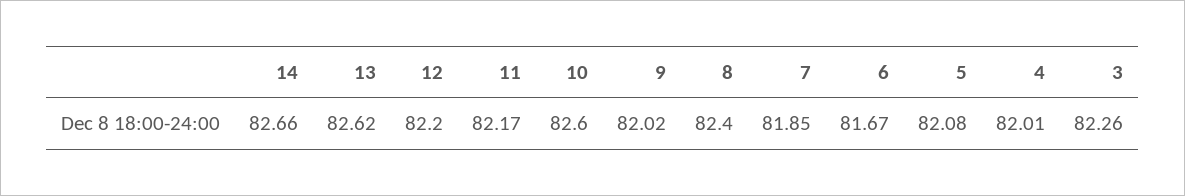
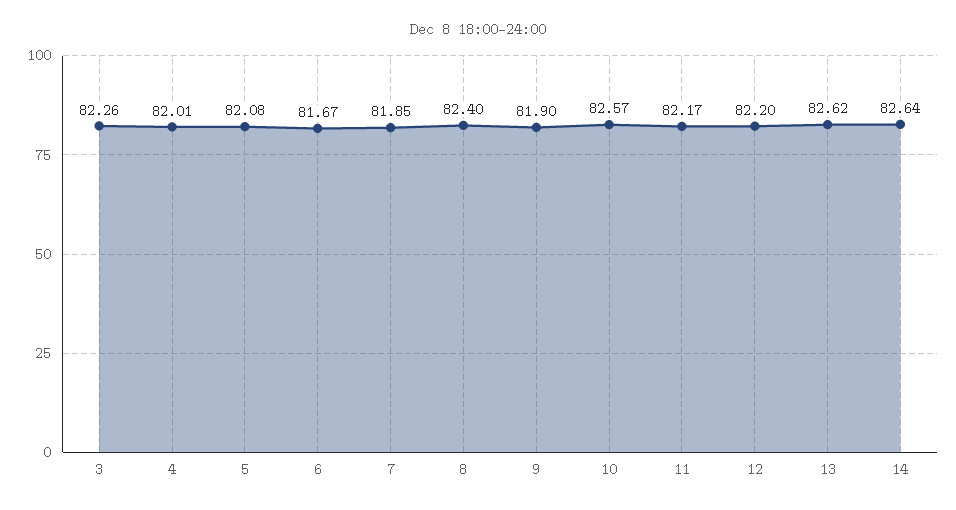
14: 82.66 -> 82.64
10: 82.6 -> 82.57
9: 82.02 -> 81.9

